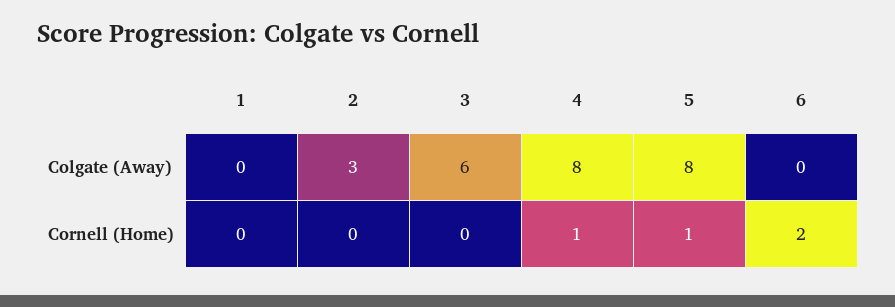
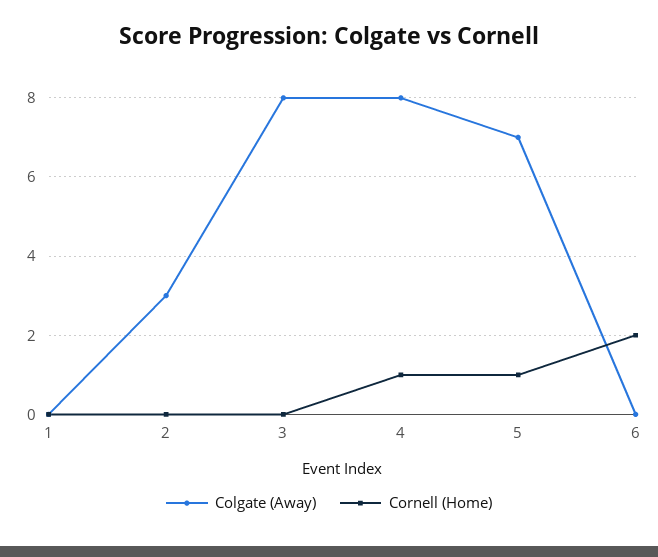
Colgate (Away), 3: 6 -> 8
Colgate (Away), 5: 8 -> 7

